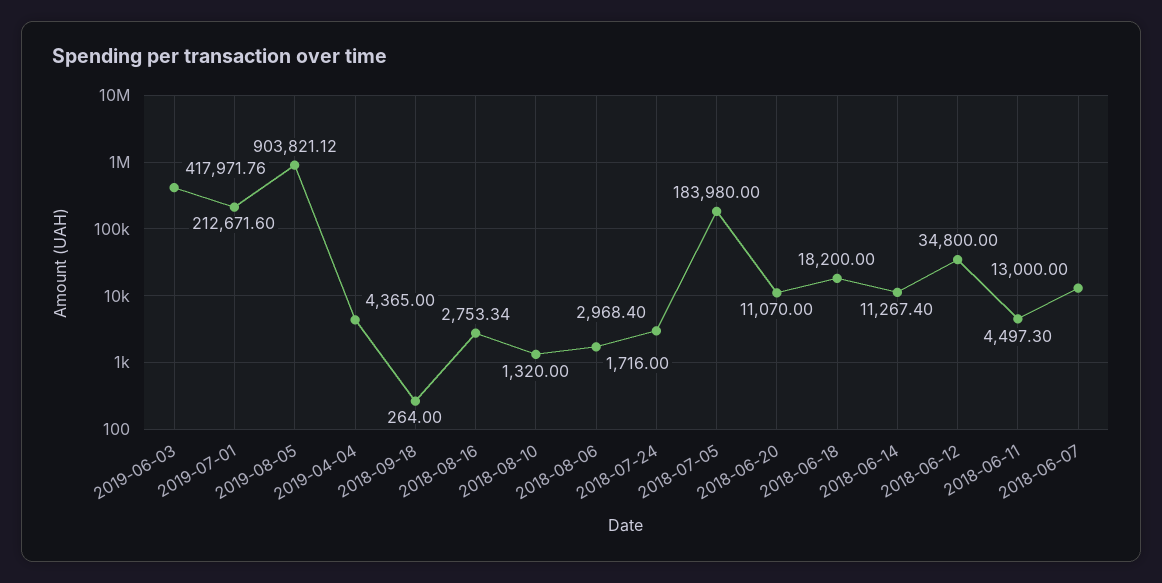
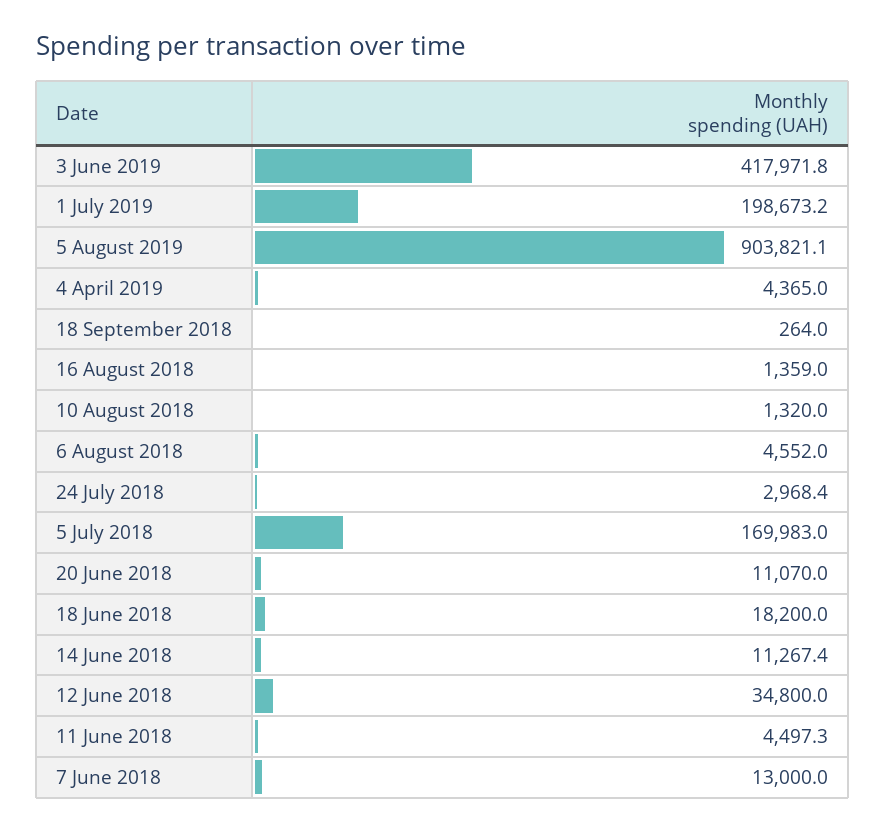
2019-07-01: 212671.6 -> 198673.2
2018-08-16: 2753.34 -> 1359
2018-08-06: 1716 -> 4552
2018-07-05: 183980 -> 169983

